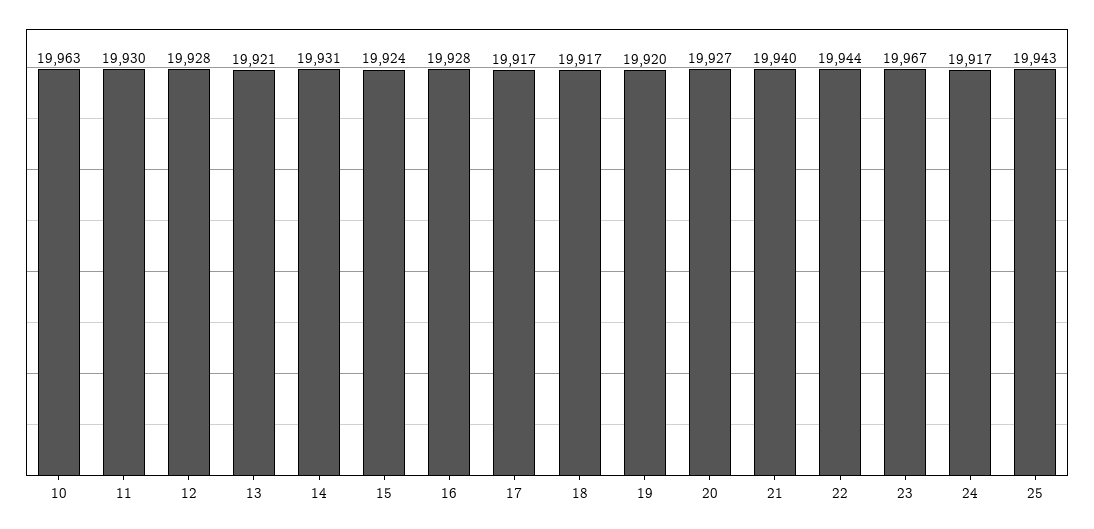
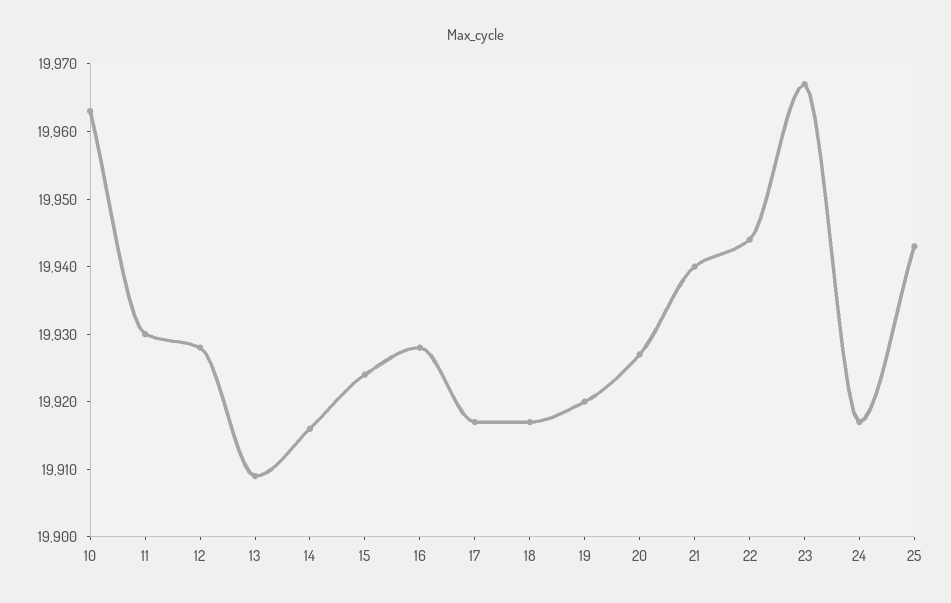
13: 19921 -> 19910
14: 19931 -> 19915

